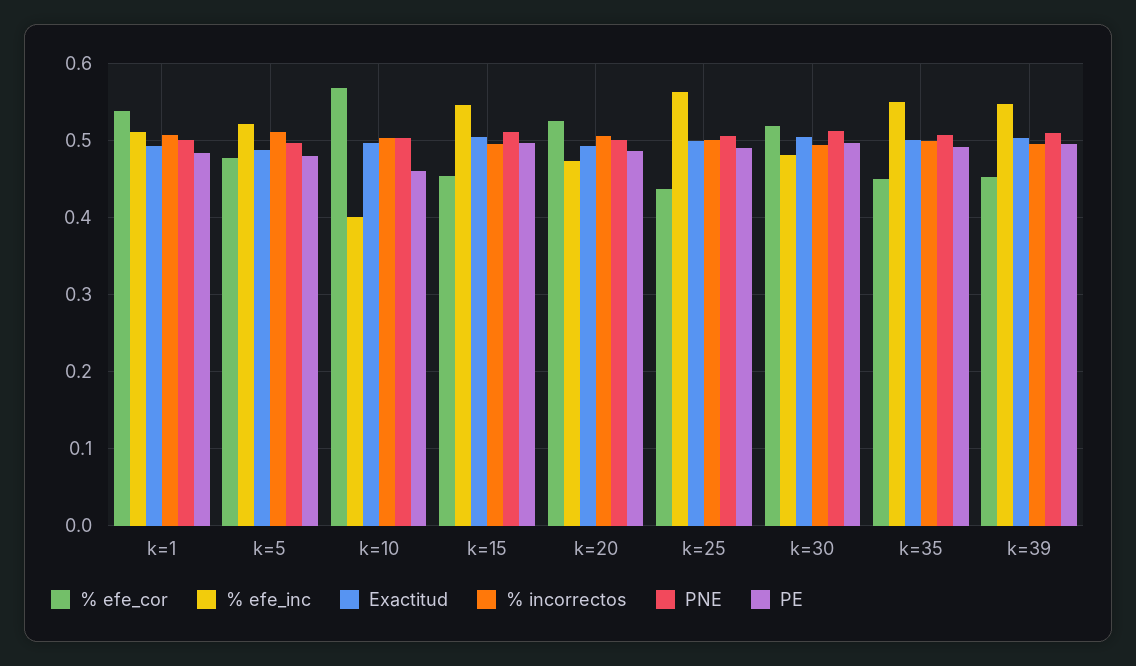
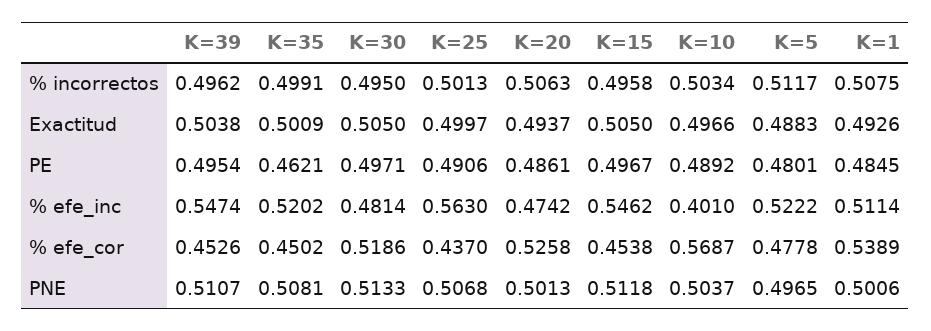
PE, k=10: 0.46 -> 0.4892
% efe_inc, k=35: 0.55 -> 0.5202
PE, k=35: 0.49 -> 0.4621

